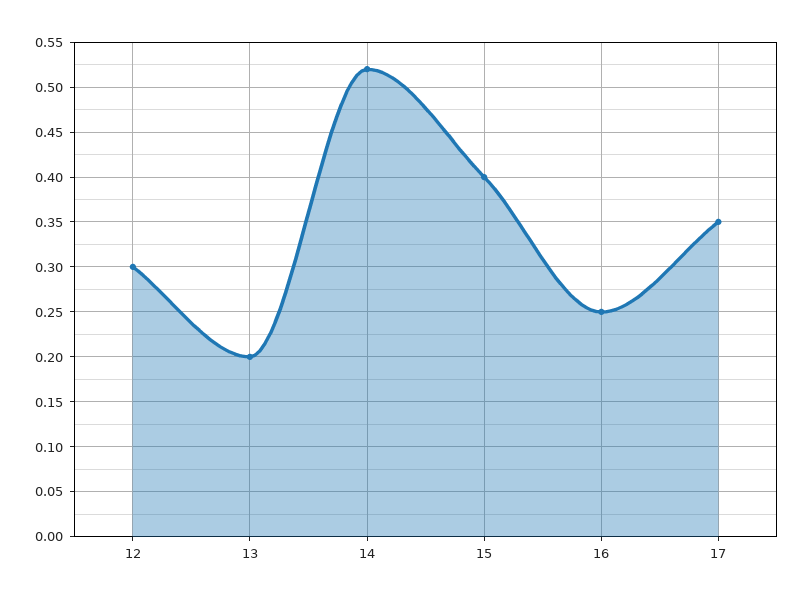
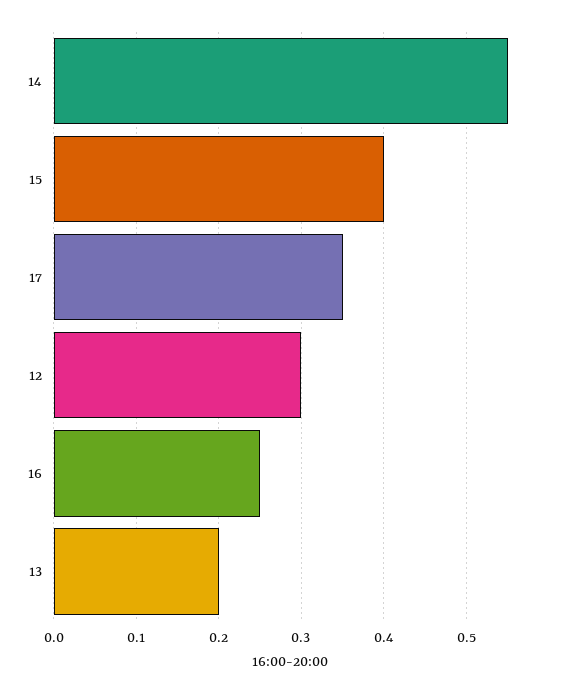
14: 0.52 -> 0.55

